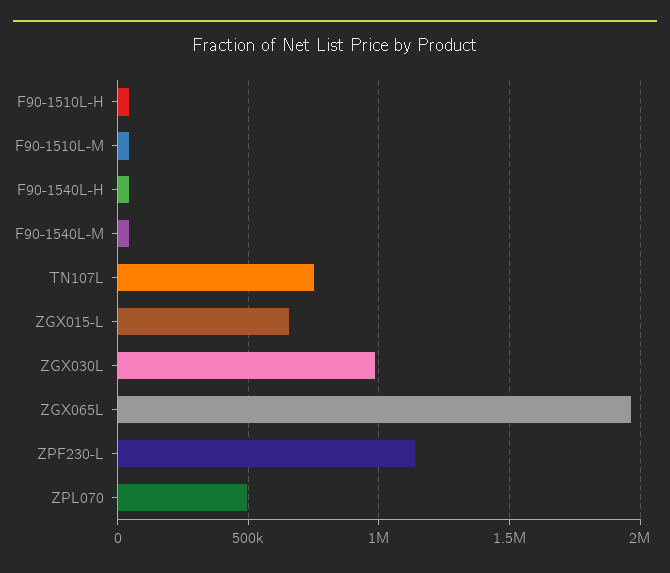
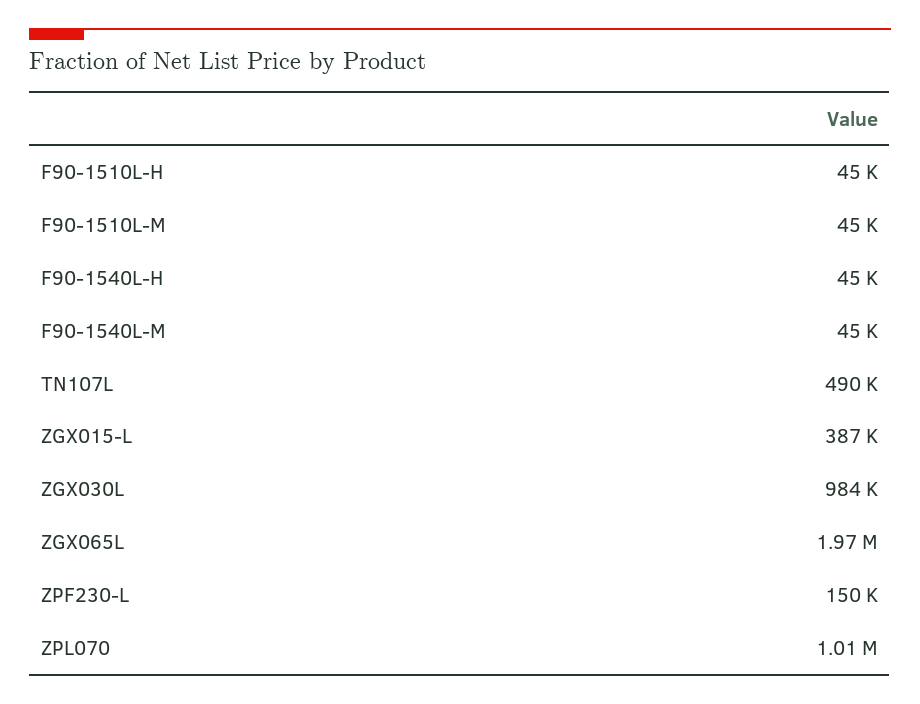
TN107L: 750000 -> 490000
ZGX015-L: 650000 -> 387000
ZPF230-L: 1150000 -> 150000
ZPL070: 500000 -> 1010000

